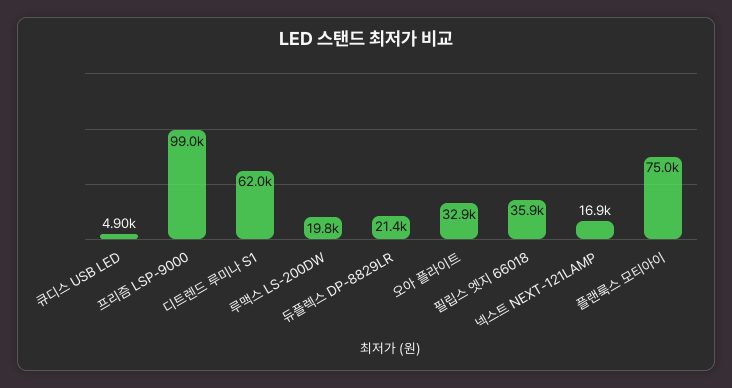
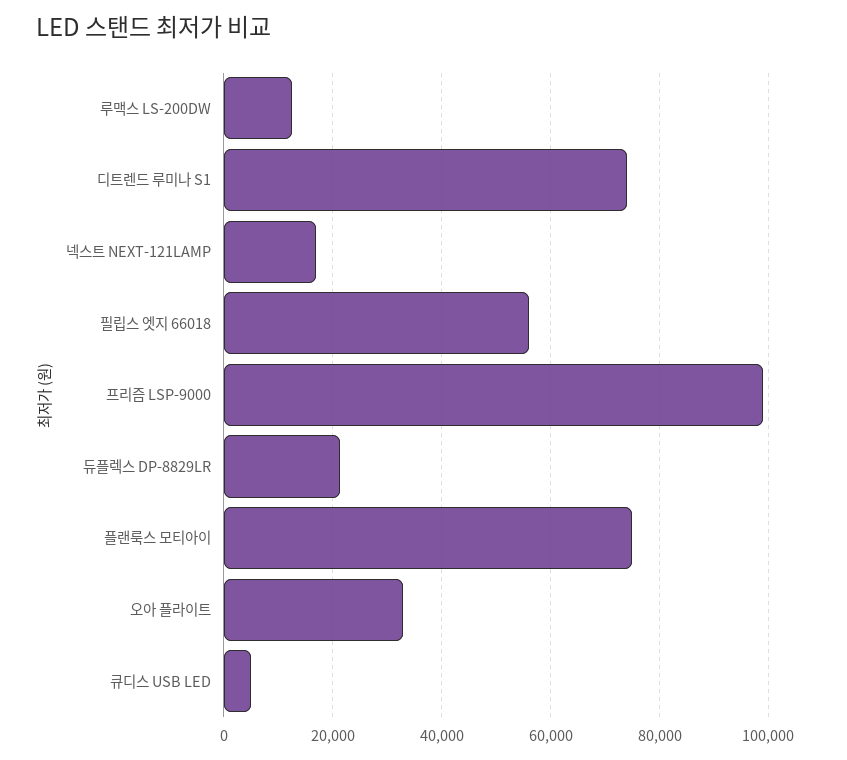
디트렌드 루미나 S1: 62000 -> 74000
루맥스 LS-200DW: 19800 -> 12000
필립스 엣지 66018: 35900 -> 56000

